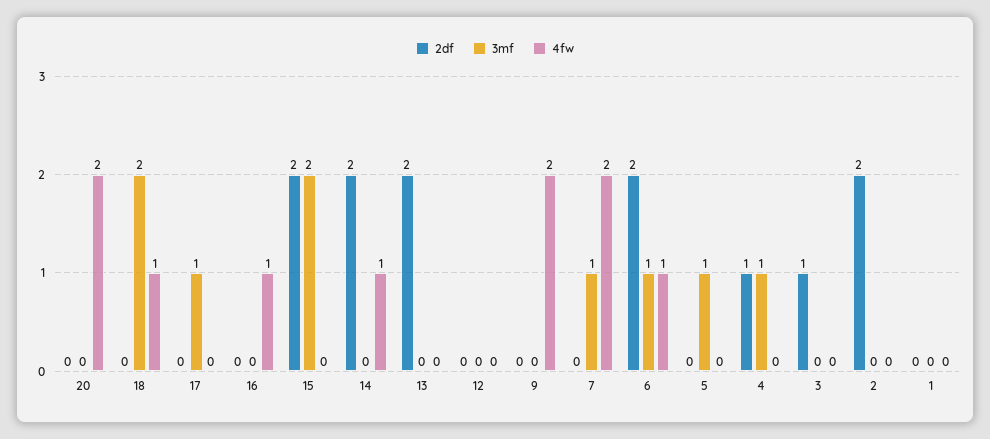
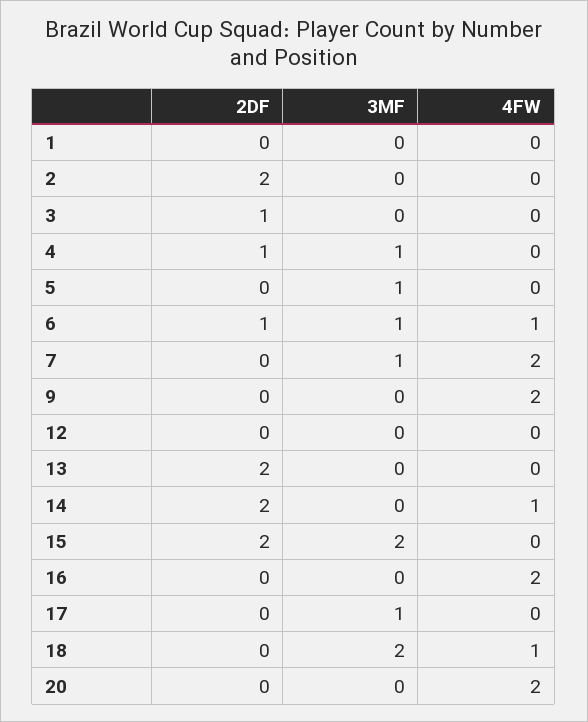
4fw, 16: 1 -> 2
2df, 6: 2 -> 1

